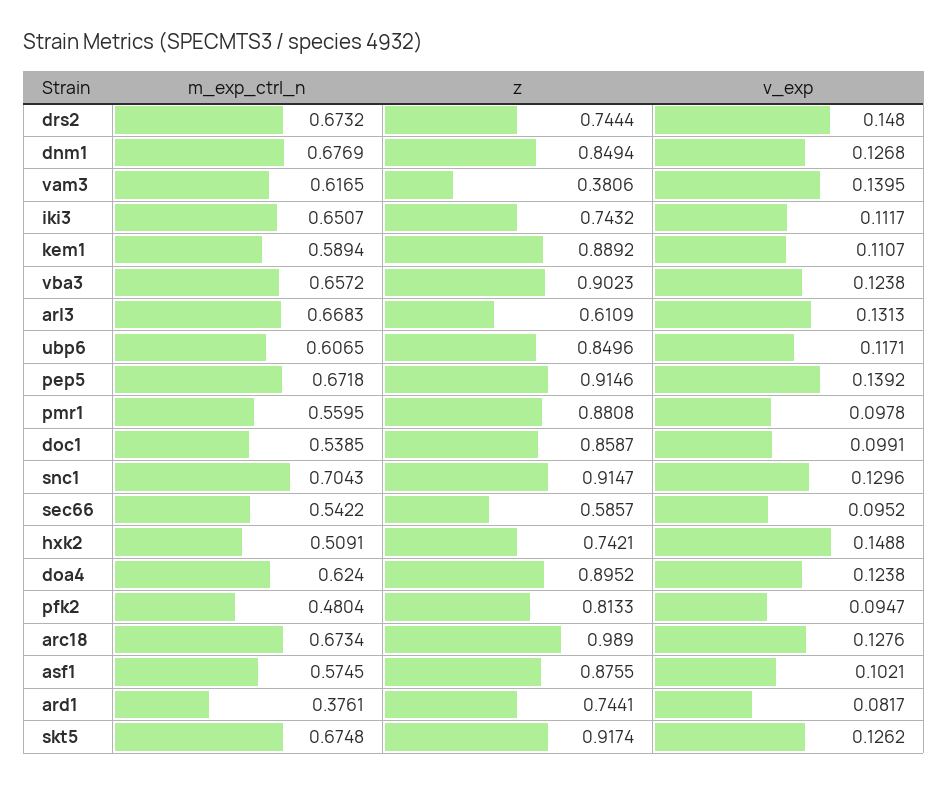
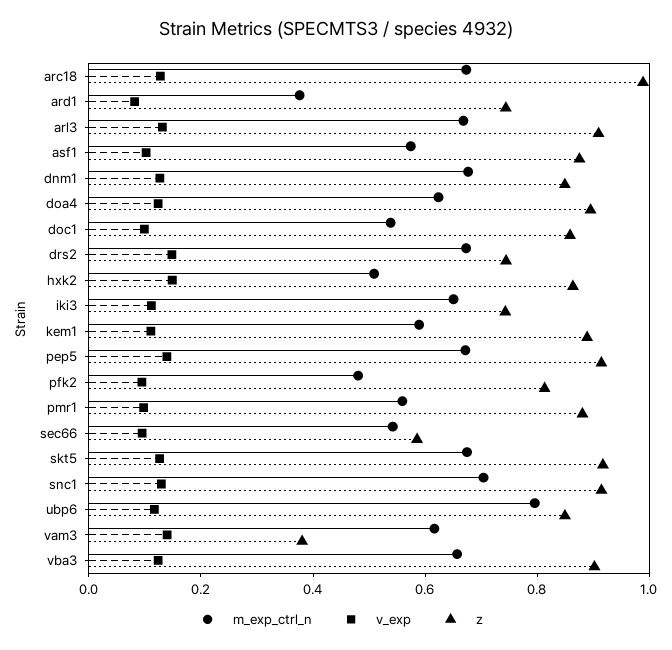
z, arl3: 0.6109 -> 0.9
m_exp_ctrl_n, ubp6: 0.6065 -> 0.8
z, hxk2: 0.7421 -> 0.85

